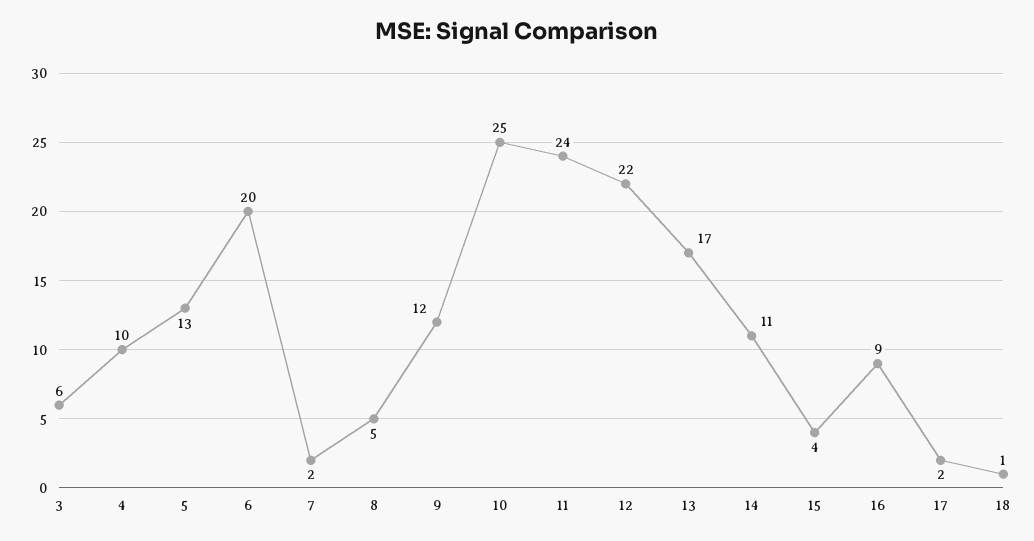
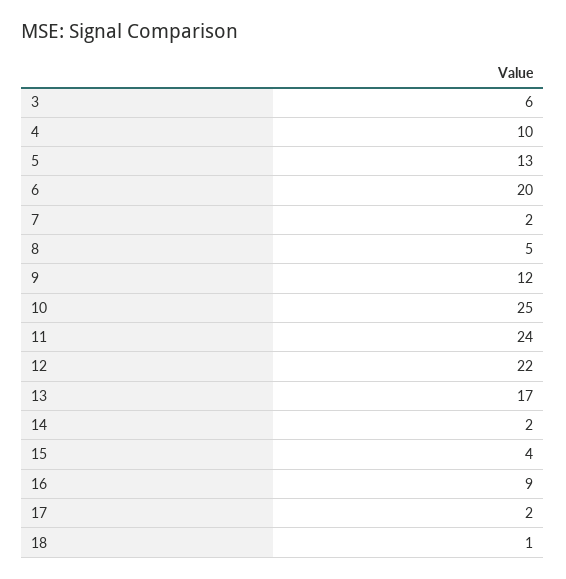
14: 11 -> 2

